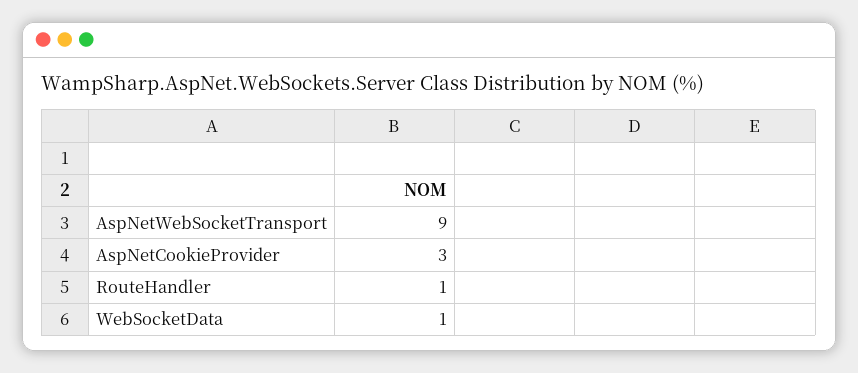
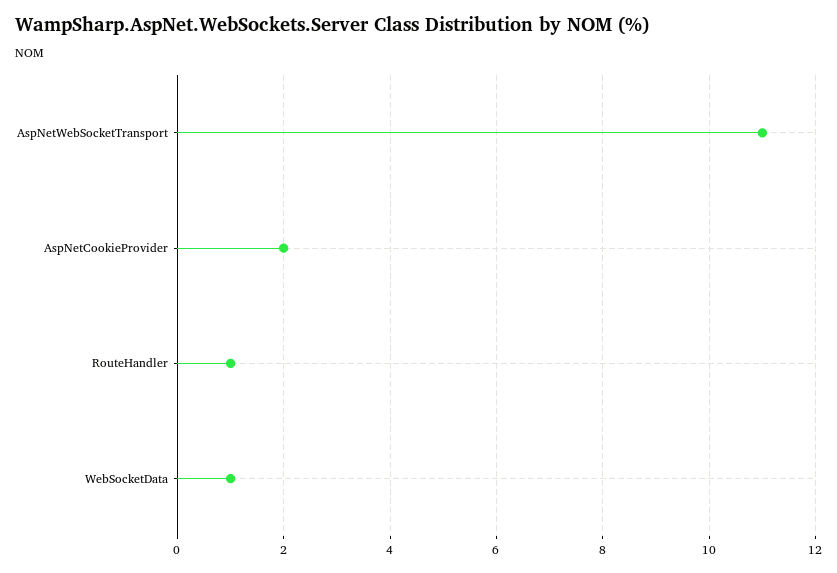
AspNetWebSocketTransport: 9 -> 11
AspNetCookieProvider: 3 -> 2

